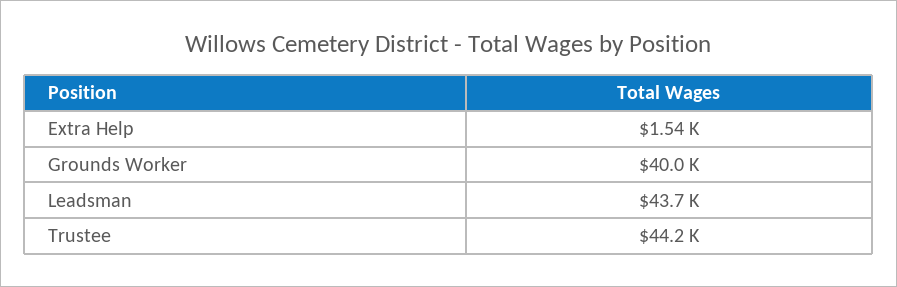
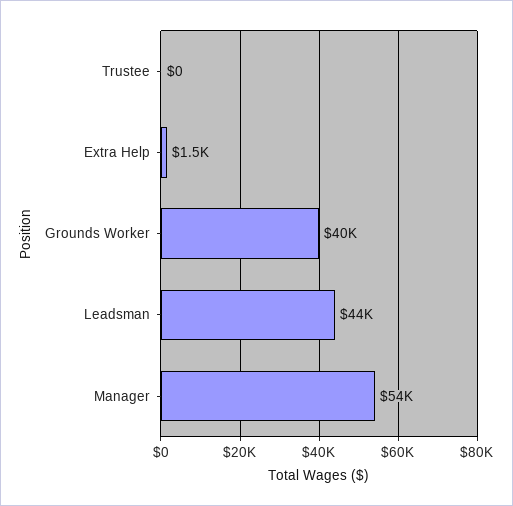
Trustee: 44200 -> 0
Manager: none -> 54000

